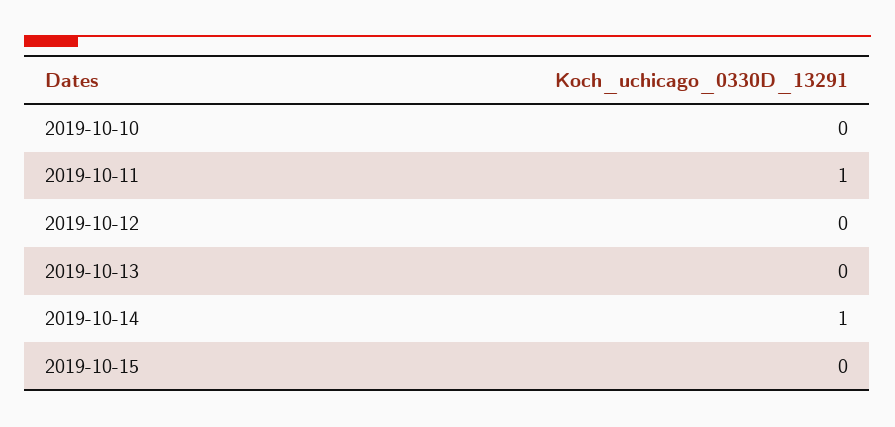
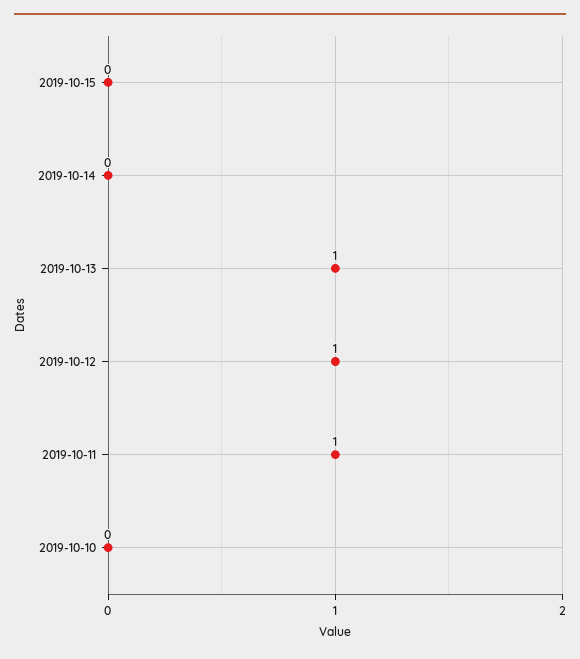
2019-10-12: 0 -> 1
2019-10-13: 0 -> 1
2019-10-14: 1 -> 0

